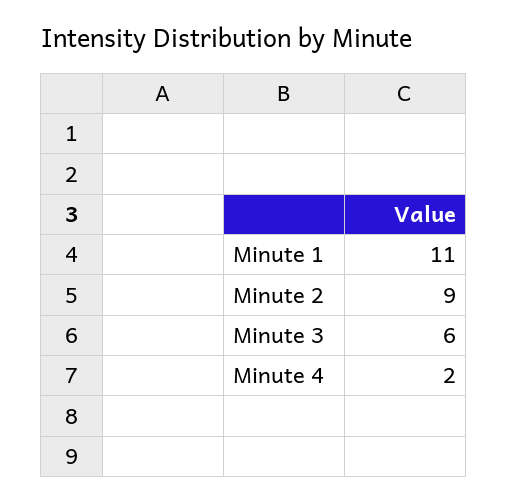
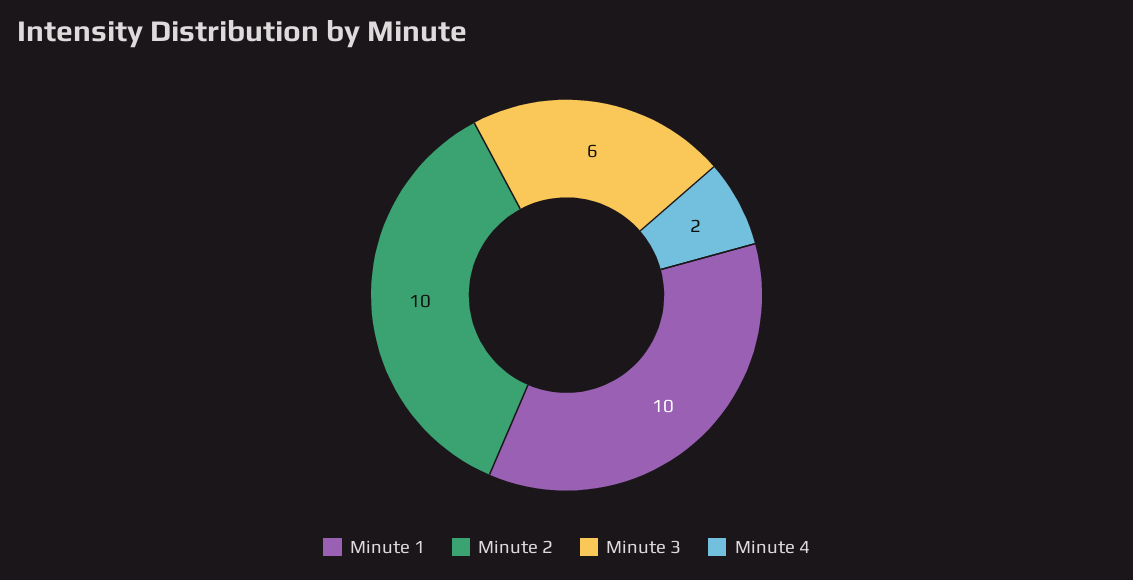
Minute 1: 11 -> 10
Minute 2: 9 -> 10

